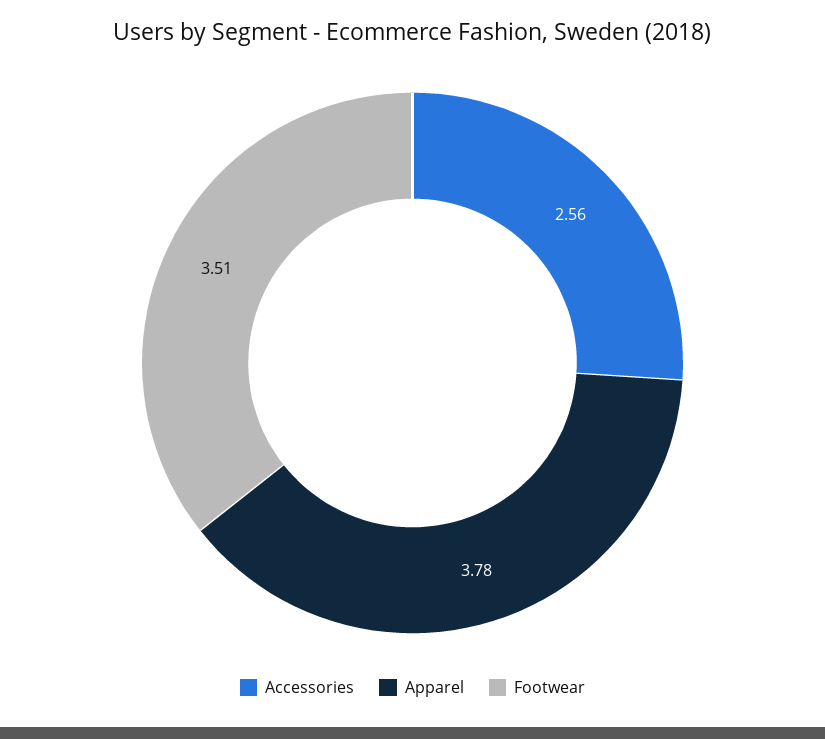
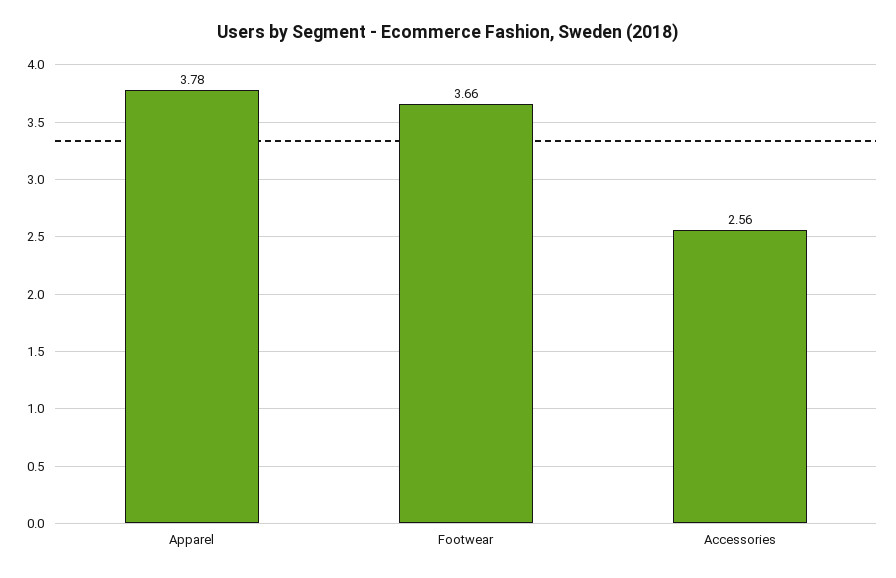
Footwear: 3.51 -> 3.66

